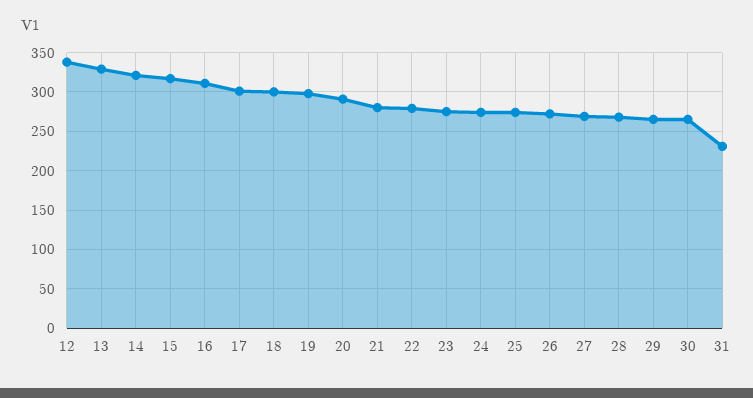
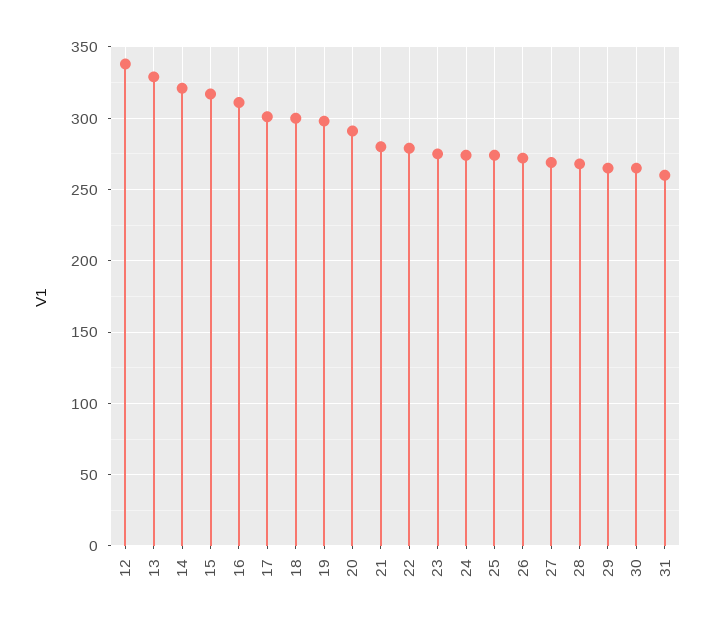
31: 230 -> 260

